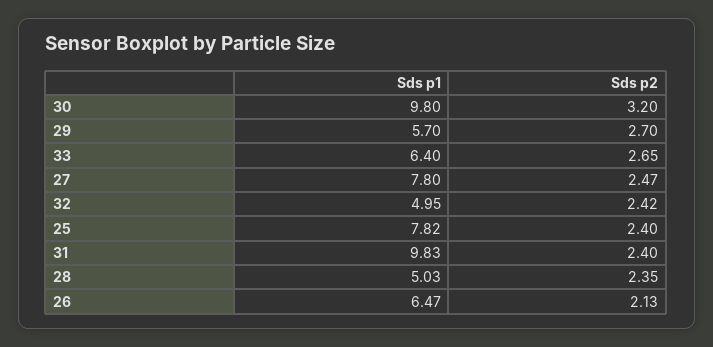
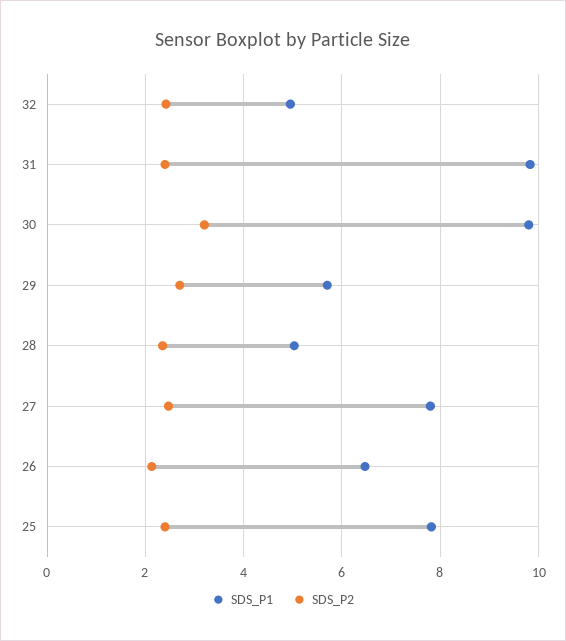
Sds p1, 33: 6.4 -> none
Sds p2, 33: 2.65 -> none

